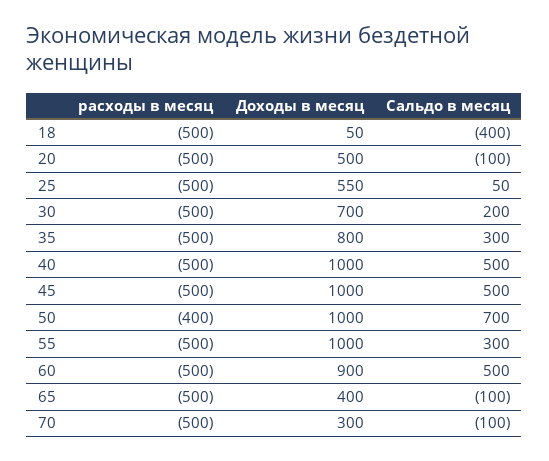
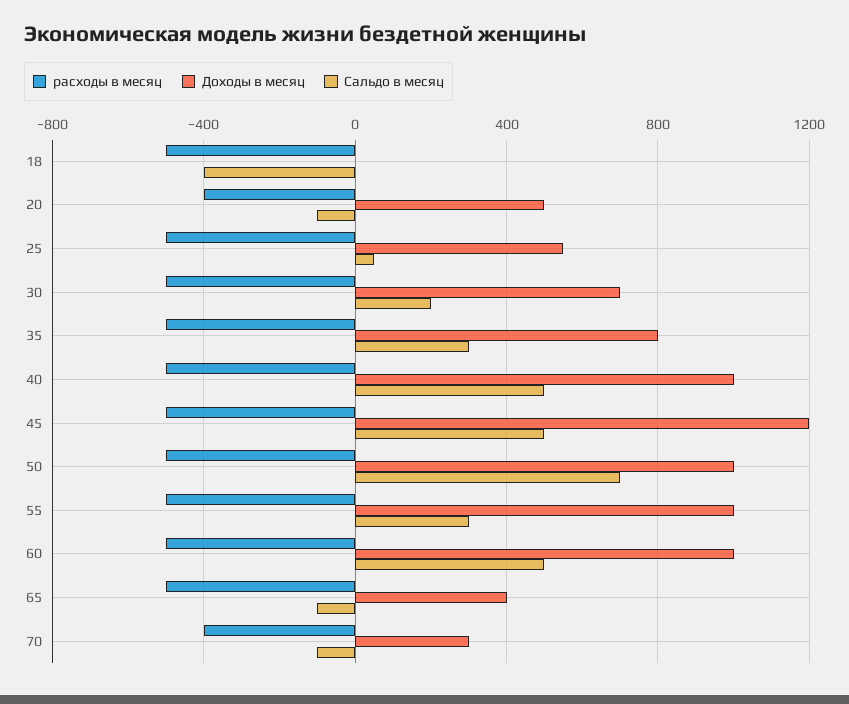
Доходы в месяц, 18: 50 -> 0
расходы в месяц, 20: -500 -> -400
Доходы в месяц, 45: 1000 -> 1200
расходы в месяц, 50: -400 -> -500
Доходы в месяц, 60: 900 -> 1000
расходы в месяц, 70: -500 -> -400

